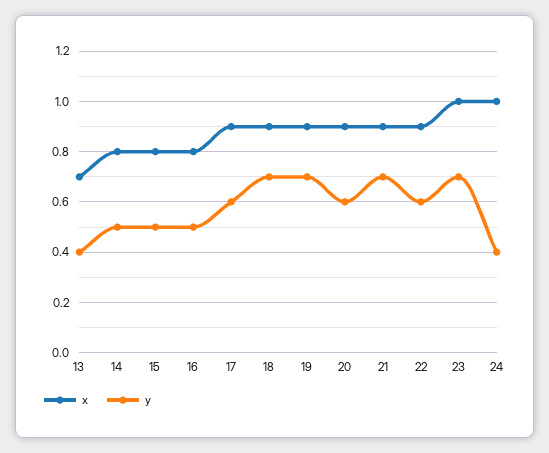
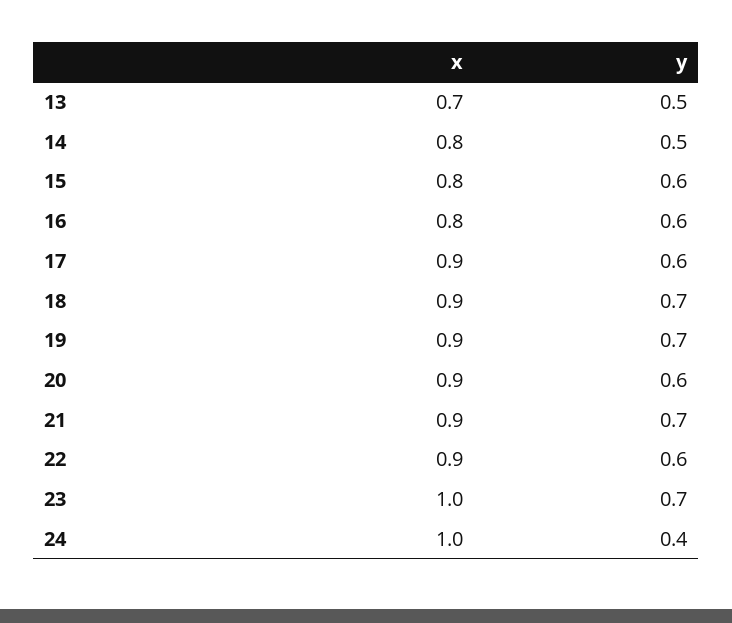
y, 13: 0.4 -> 0.5
y, 15: 0.5 -> 0.6
y, 16: 0.5 -> 0.6

